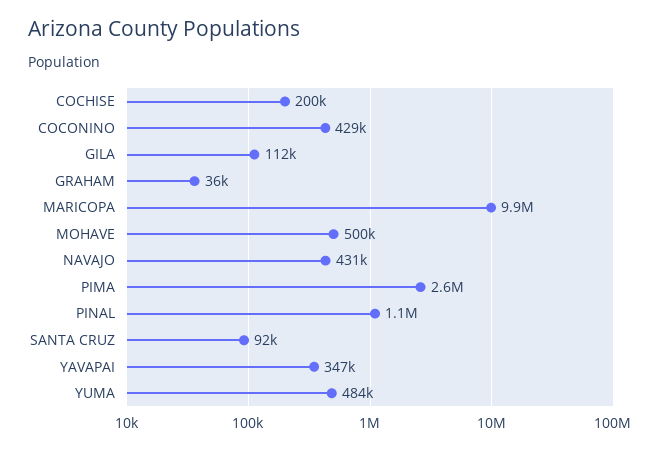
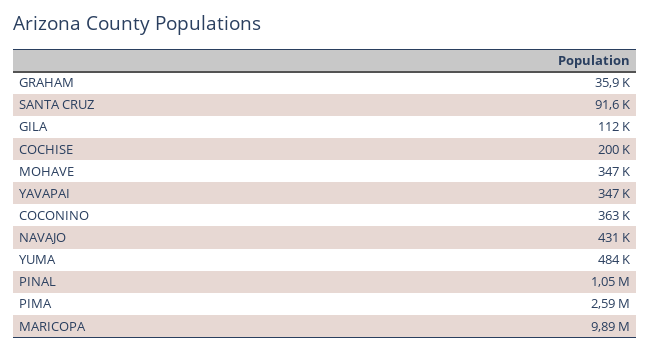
COCONINO: 429000 -> 363000
MOHAVE: 500000 -> 347000

